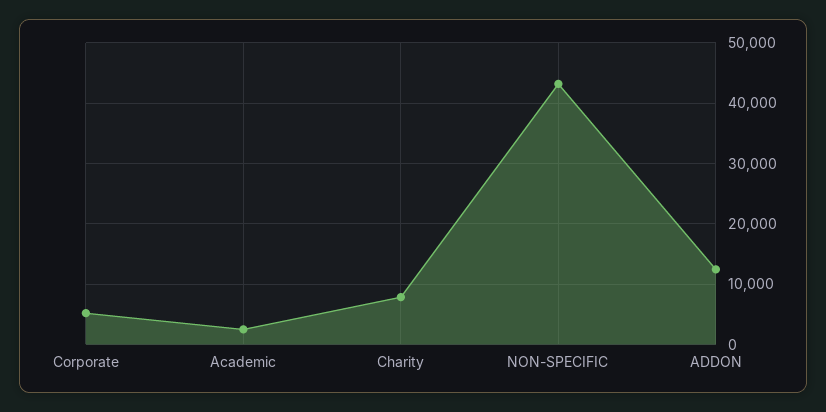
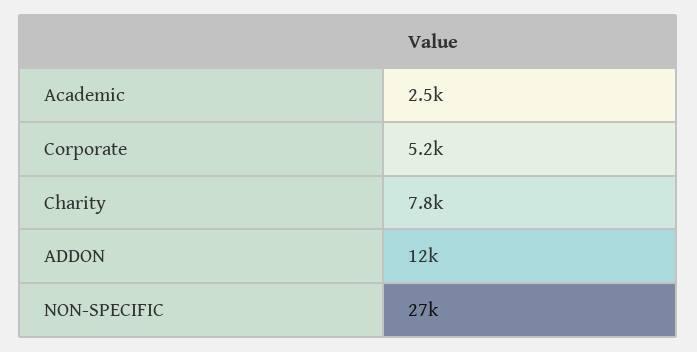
NON-SPECIFIC: 43000 -> 27000

